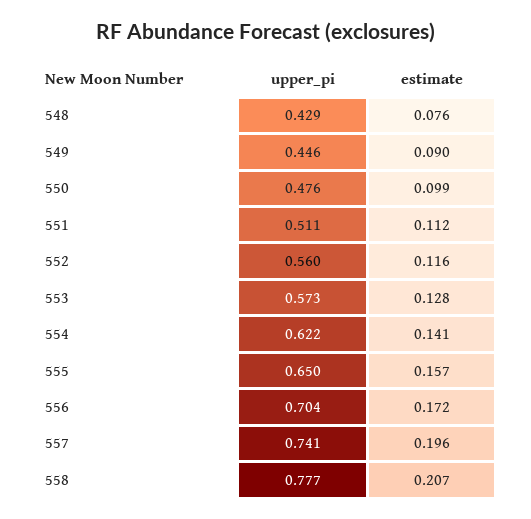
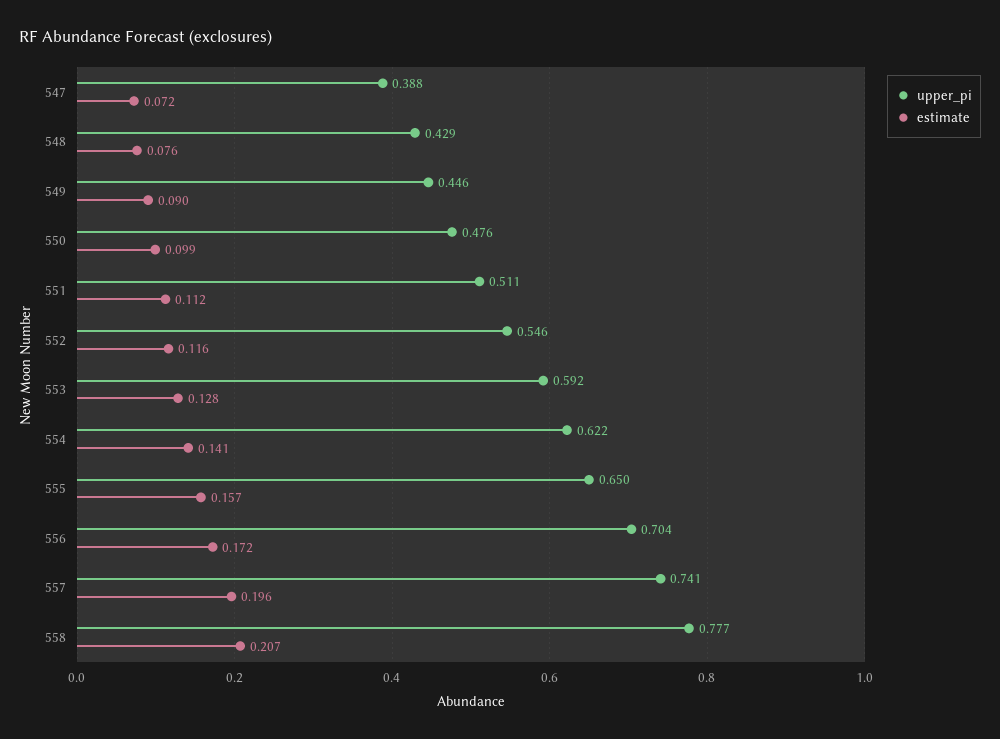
upper_pi, 552: 0.56 -> 0.546
upper_pi, 553: 0.573 -> 0.592
upper_pi, 547: none -> 0.388
estimate, 547: none -> 0.072

